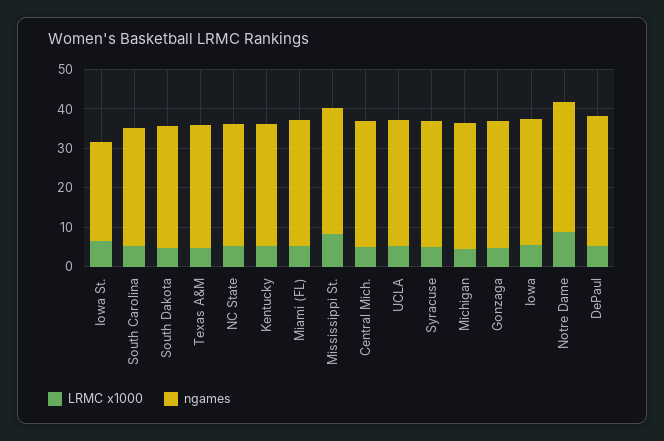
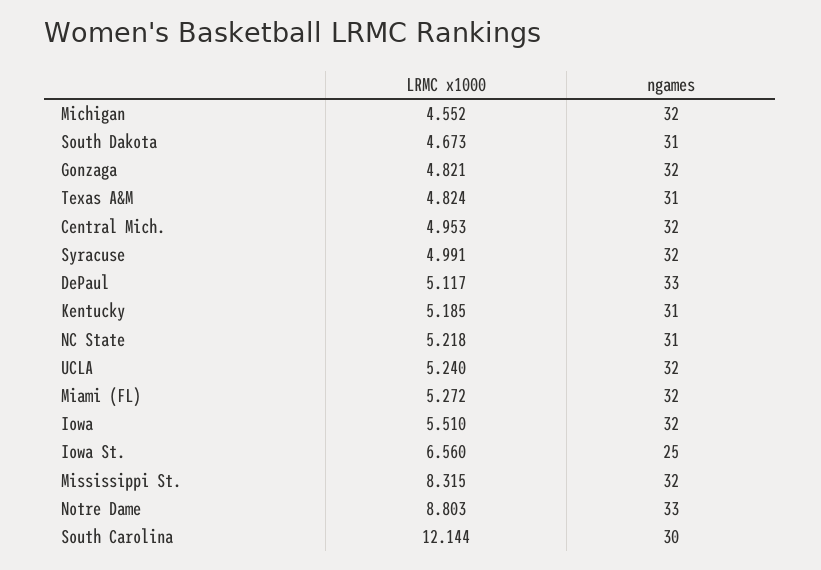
LRMC x1000, South Carolina: 5 -> 12.144

